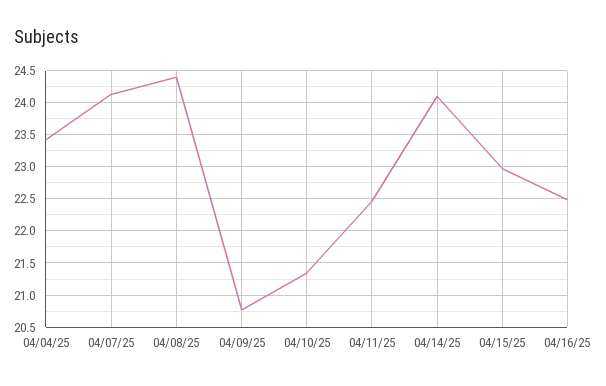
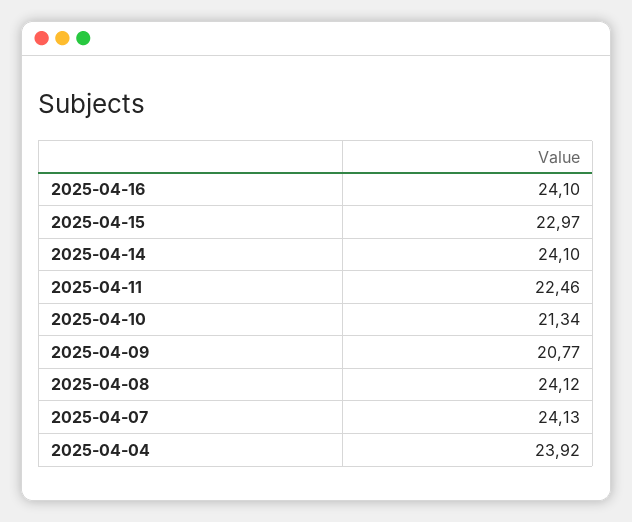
04/04/25: 23.4 -> 23.92
04/08/25: 24.4 -> 24.12
04/16/25: 22.5 -> 24.1

